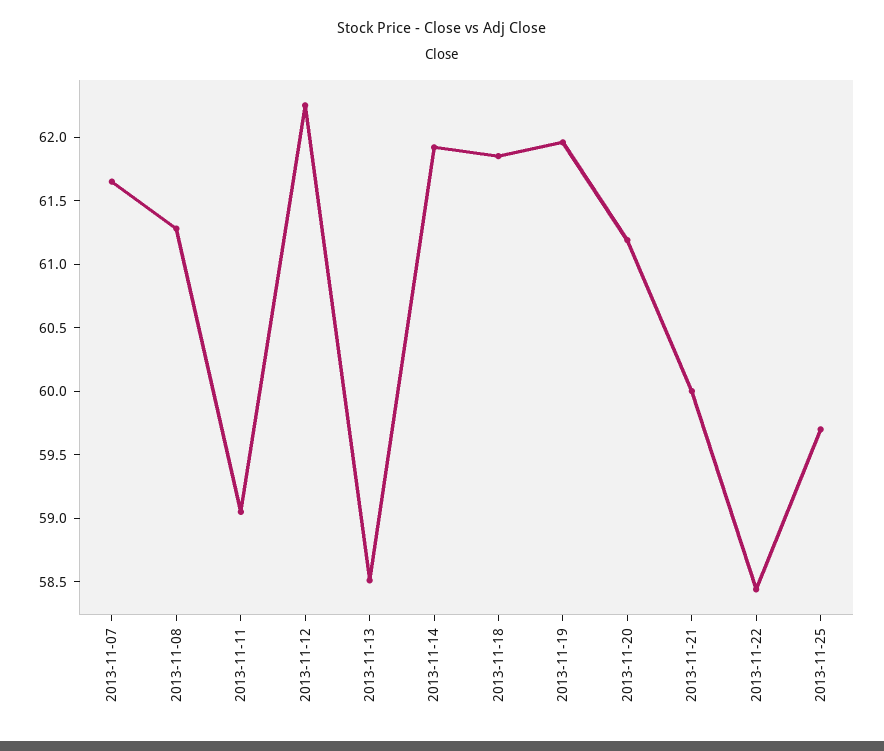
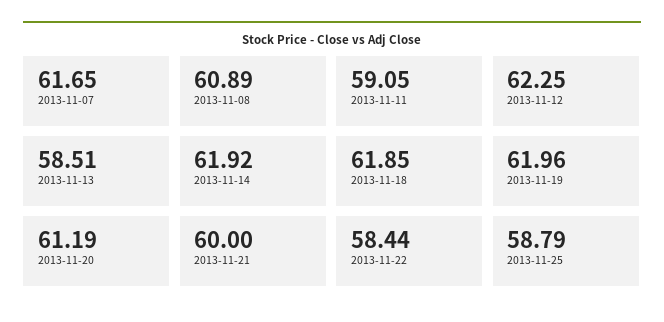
2013-11-08: 61.3 -> 60.89
2013-11-25: 59.7 -> 58.79

